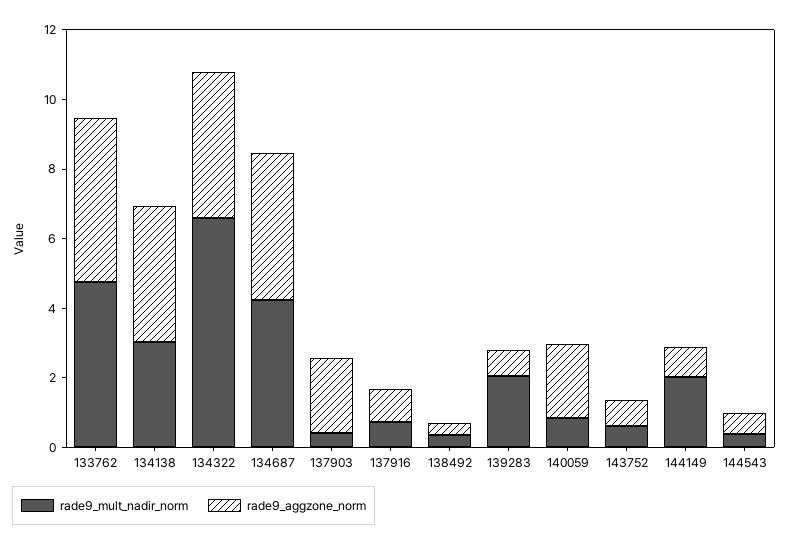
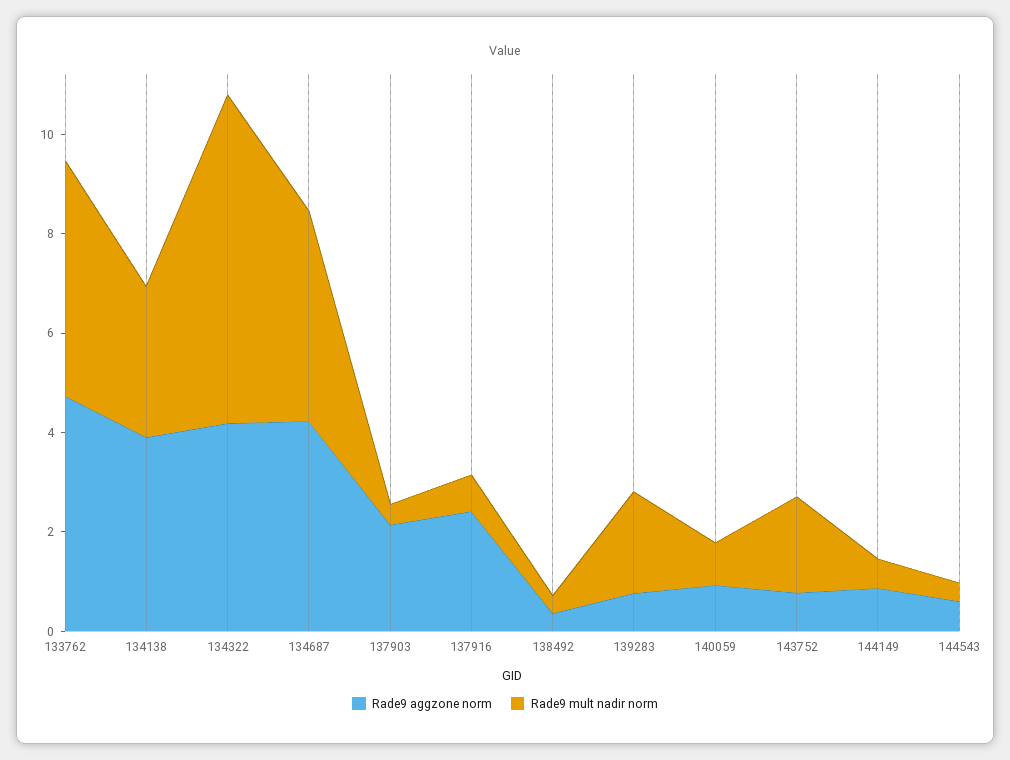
rade9_aggzone_norm, 137916: 1 -> 2.5
rade9_aggzone_norm, 140059: 2 -> 1
rade9_mult_nadir_norm, 143752: 0.5 -> 2
rade9_mult_nadir_norm, 144149: 2 -> 0.5

